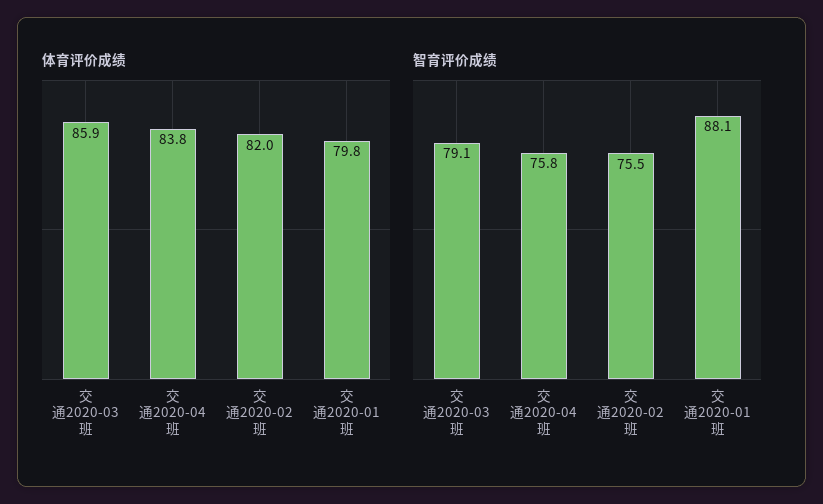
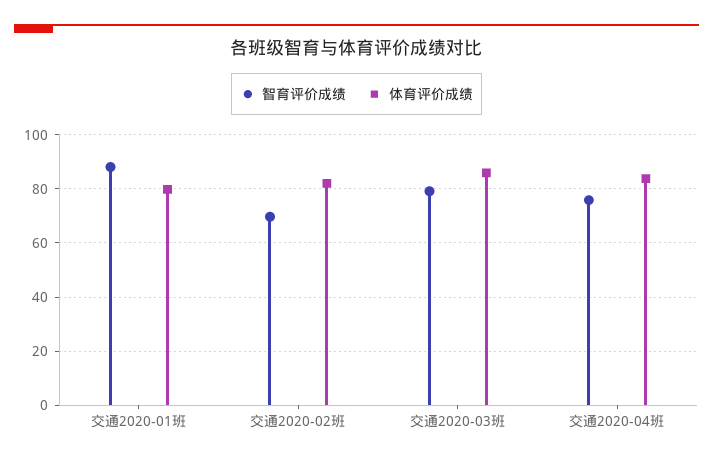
智育评价成绩, 交通2020-02班: 75.5 -> 70

